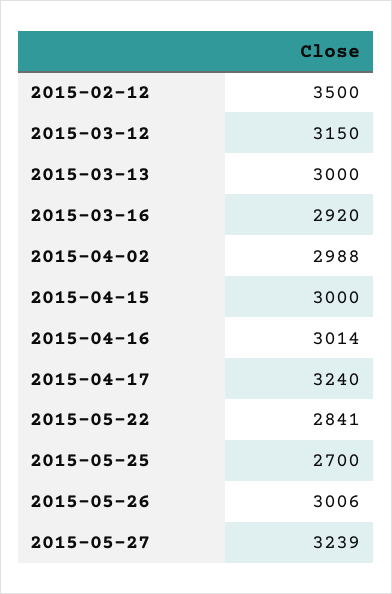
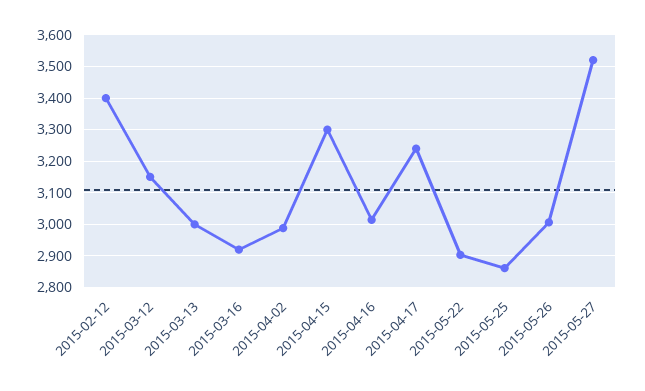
2015-02-12: 3500 -> 3400
2015-04-15: 3000 -> 3300
2015-05-22: 2841 -> 2900
2015-05-25: 2700 -> 2860
2015-05-27: 3239 -> 3520

